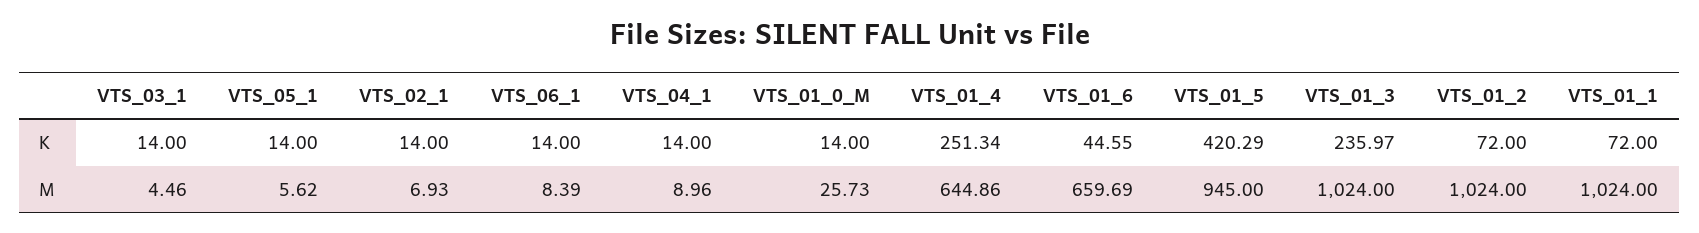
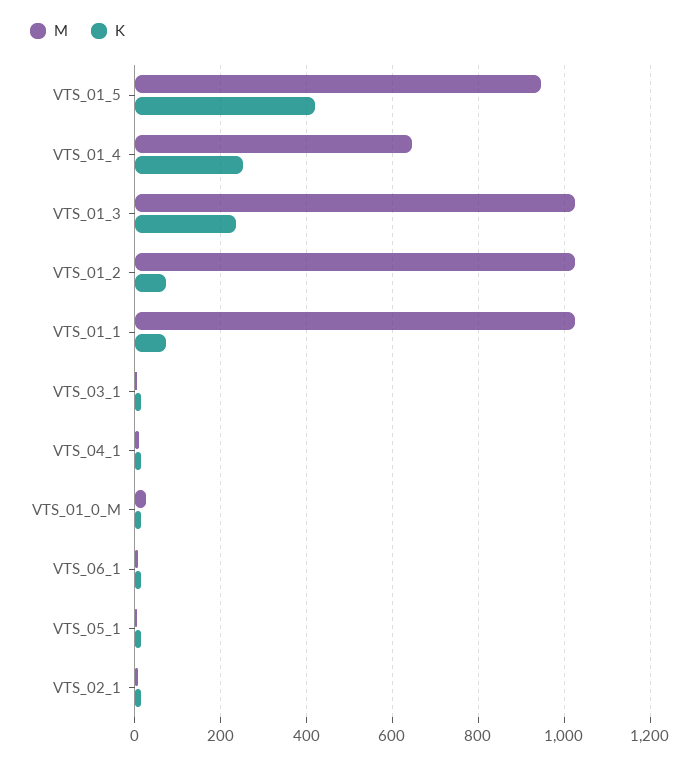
K, VTS_01_6: 44.55 -> none
M, VTS_01_6: 659.69 -> none

